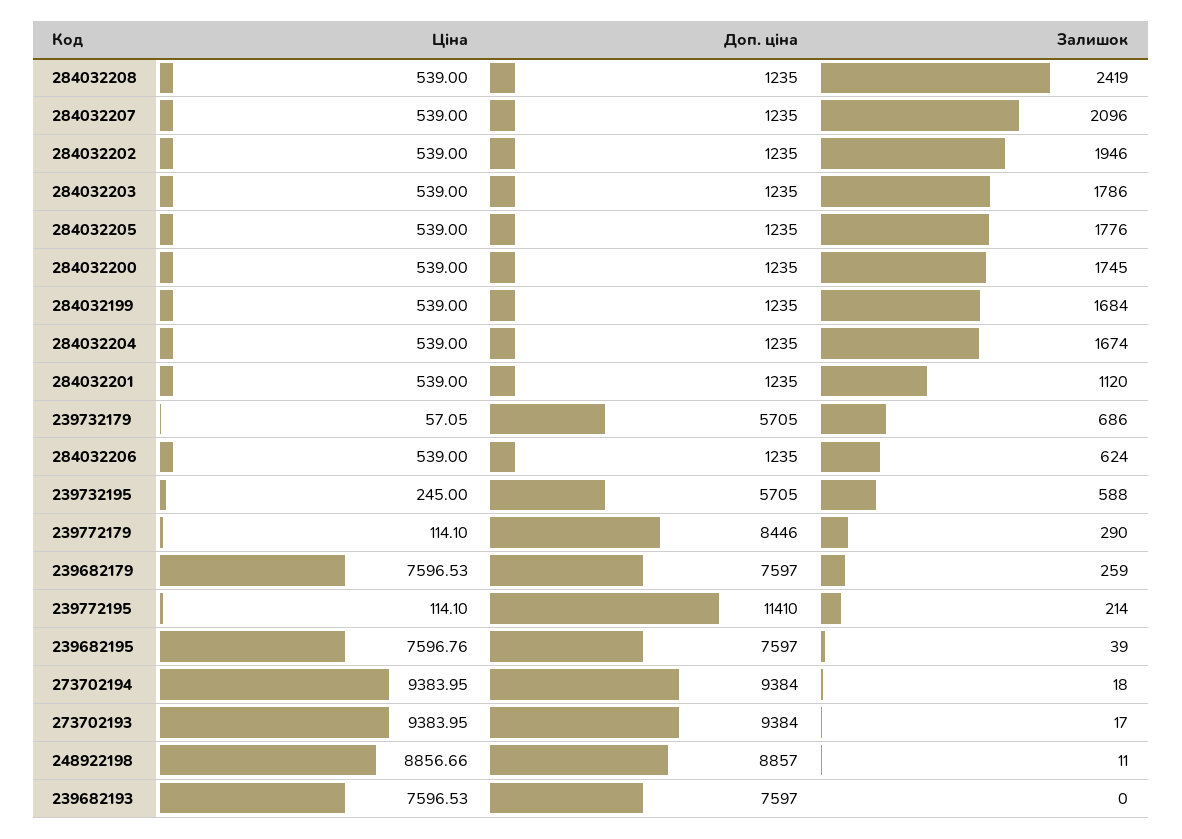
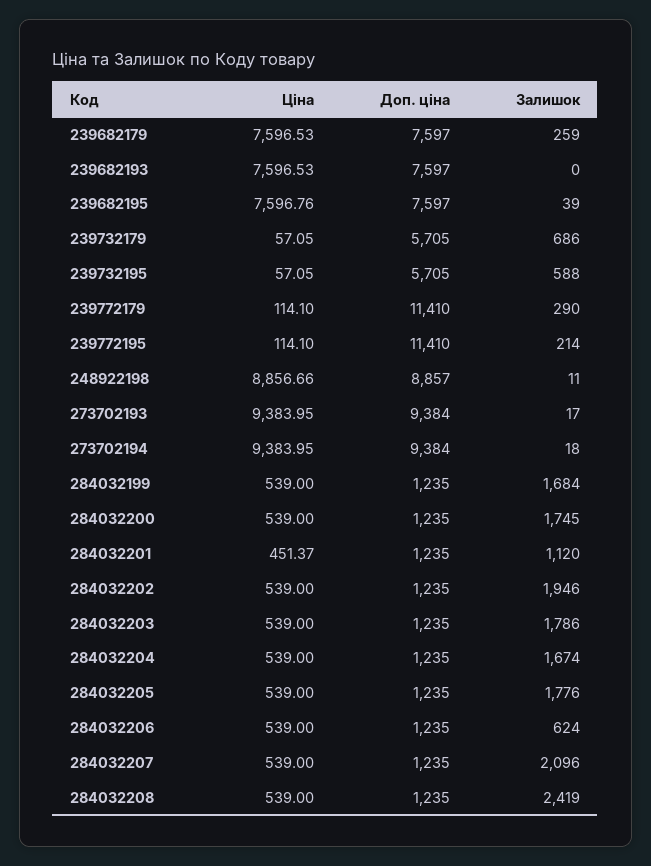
Ціна, 284032201: 539 -> 451.37
Ціна, 239732195: 245 -> 57.05
Доп. ціна, 239772179: 8446 -> 11410

